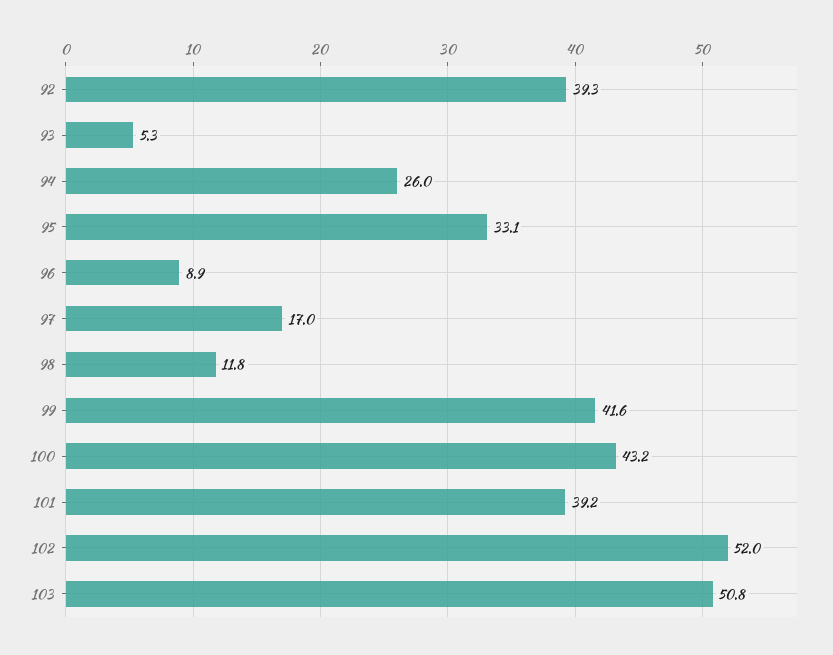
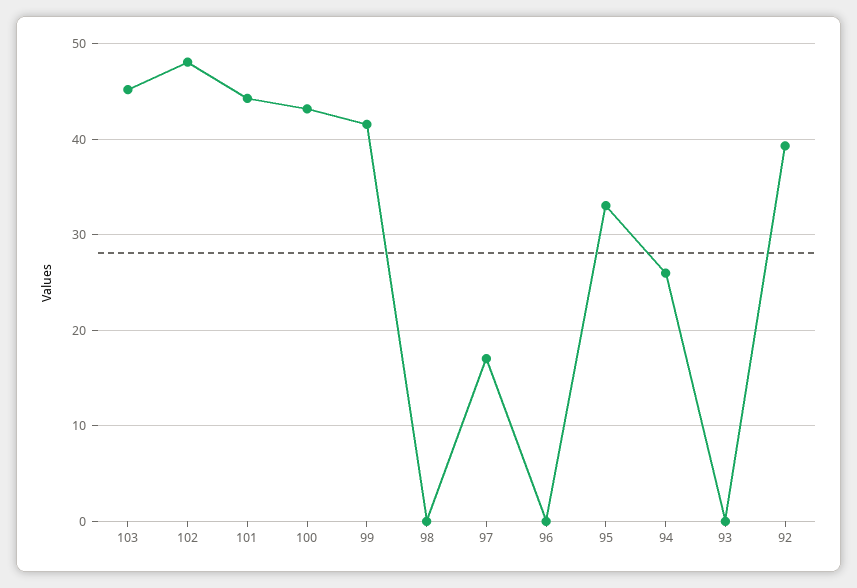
93: 5.3 -> 0
96: 8.9 -> 0
98: 11.8 -> 0
101: 39.2 -> 44
102: 52 -> 48
103: 50.8 -> 45

